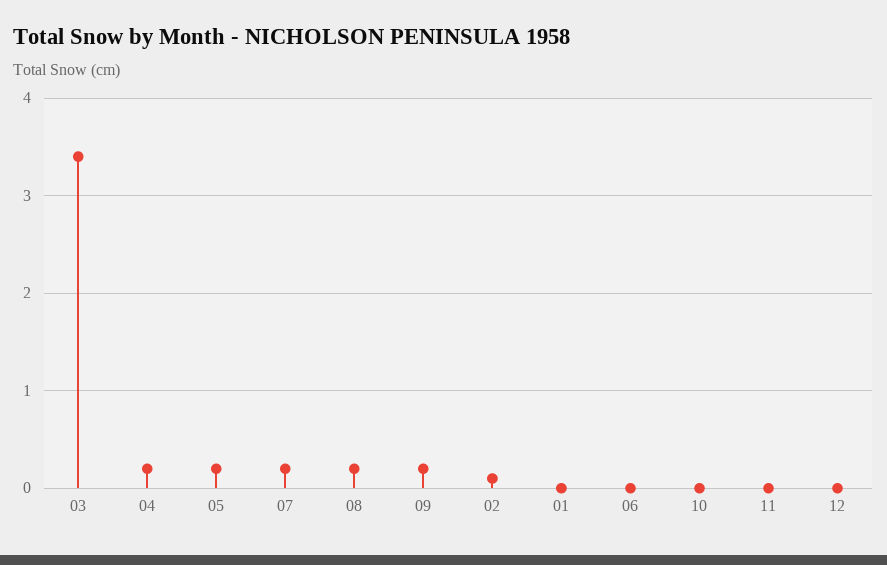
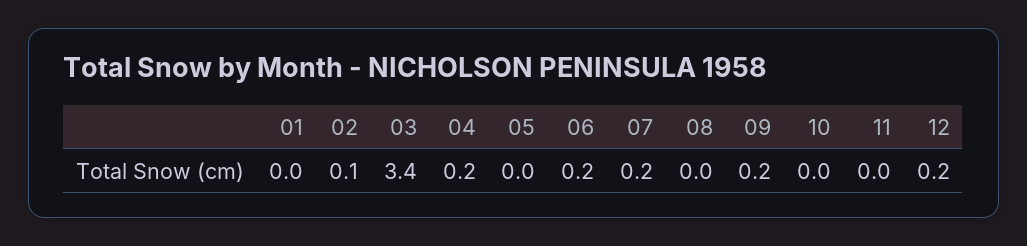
05: 0.2 -> 0
08: 0.2 -> 0
06: 0 -> 0.2
12: 0 -> 0.2

